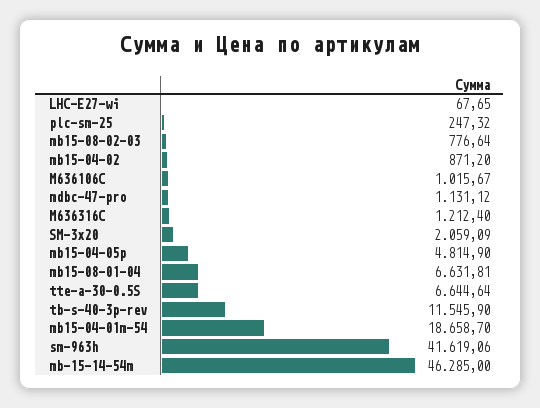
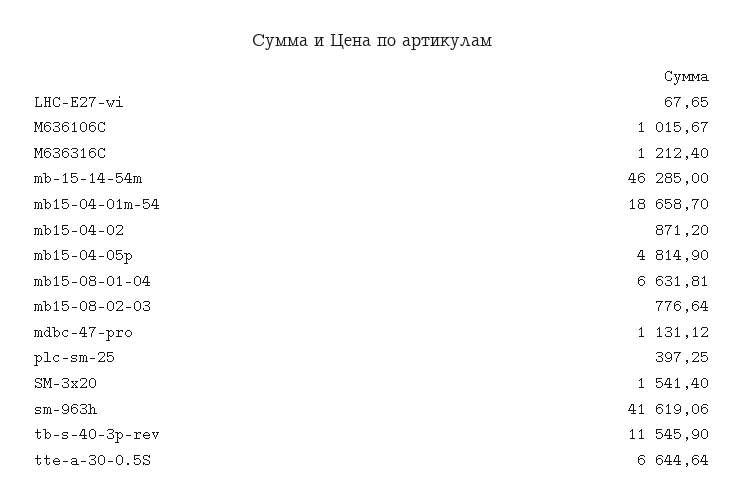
plc-sm-25: 247.32 -> 397.25
SM-3x20: 2059.09 -> 1541.4

